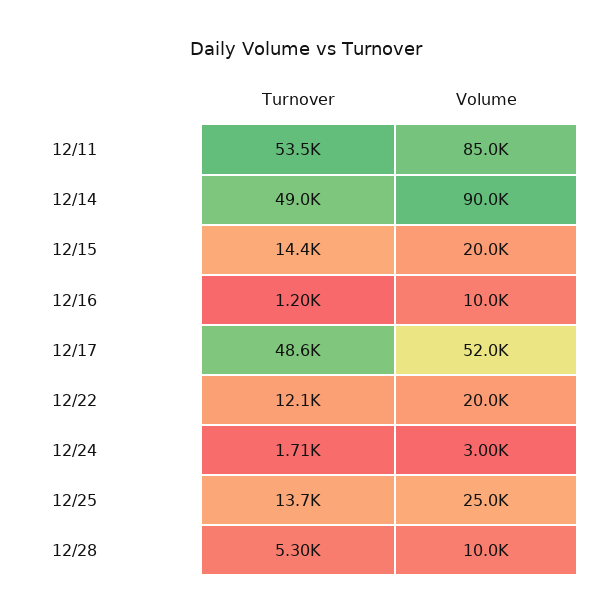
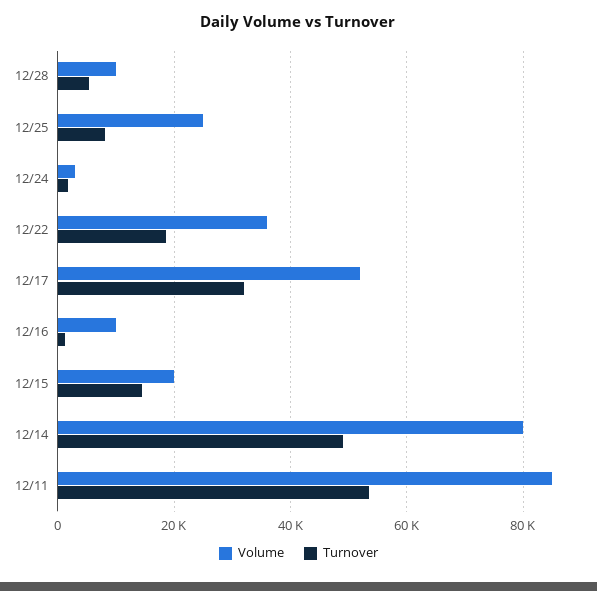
Volume, 12/14: 90000 -> 80000
Turnover, 12/17: 48600 -> 32000
Turnover, 12/22: 12100 -> 18000
Volume, 12/22: 20000 -> 36000
Turnover, 12/25: 13700 -> 8000

